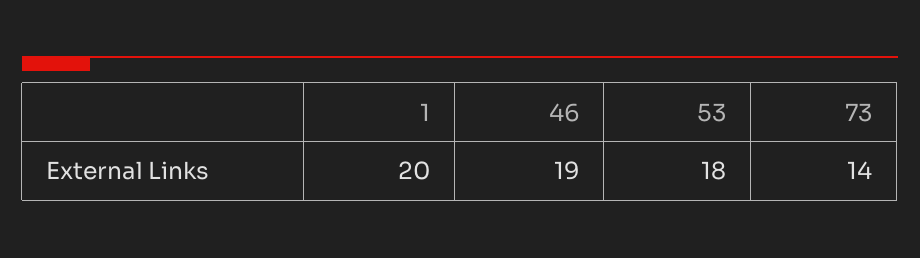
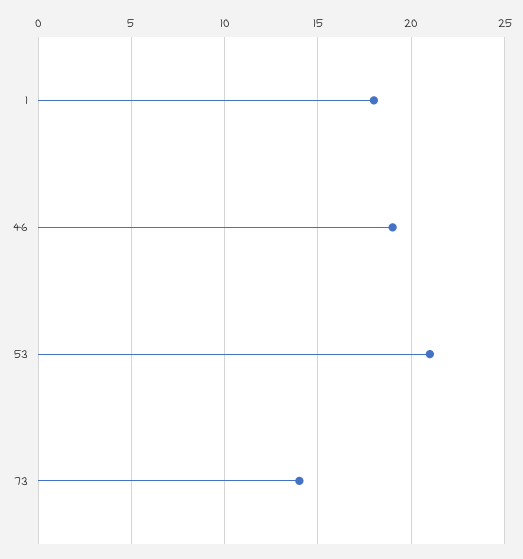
1: 20 -> 18
53: 18 -> 21

